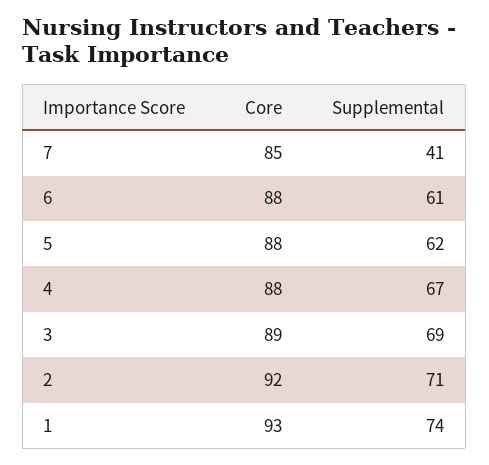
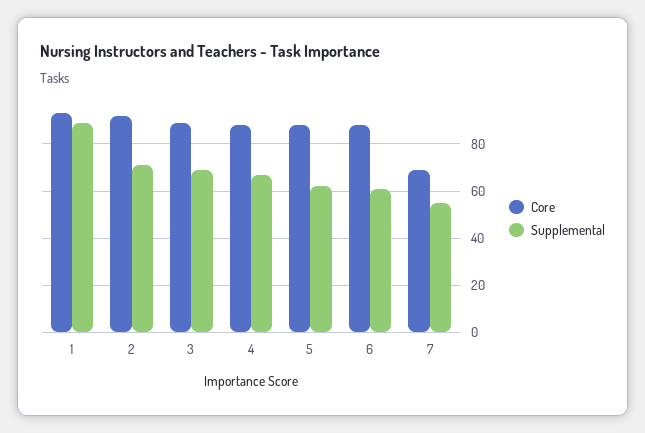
Core, 7: 85 -> 70
Supplemental, 7: 41 -> 55
Supplemental, 1: 74 -> 90

